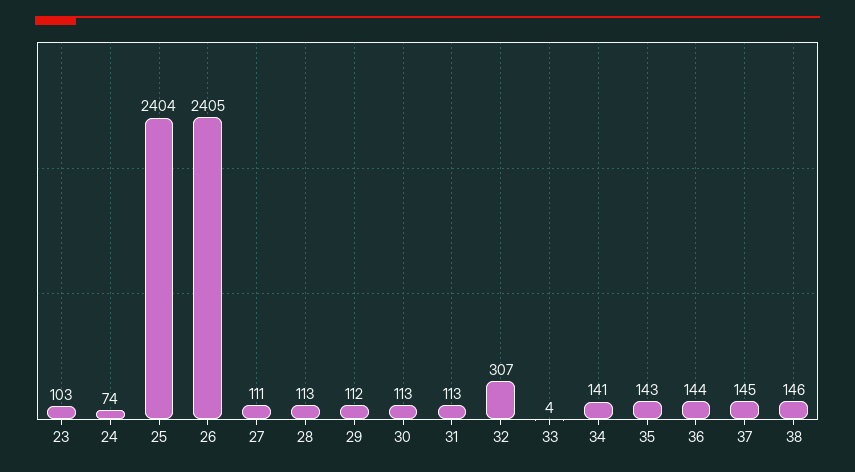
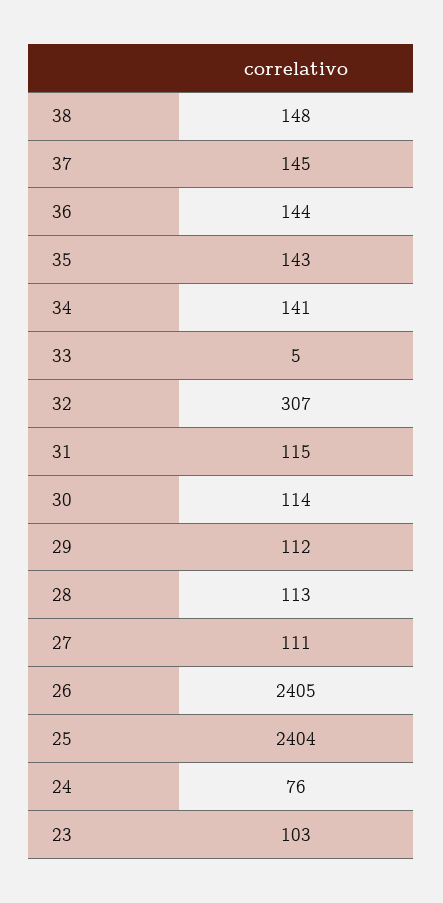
24: 74 -> 76
30: 113 -> 114
31: 113 -> 115
33: 4 -> 5
38: 146 -> 148

